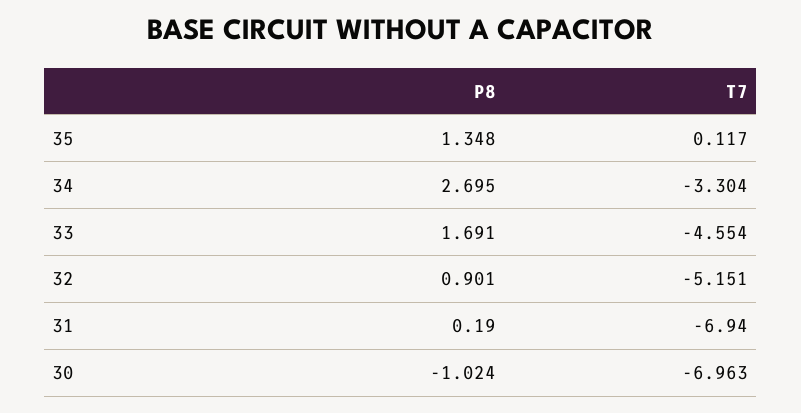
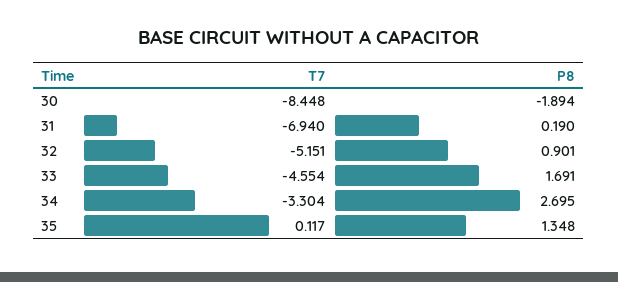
P8, 30: -1.024 -> -1.894
T7, 30: -6.963 -> -8.448

